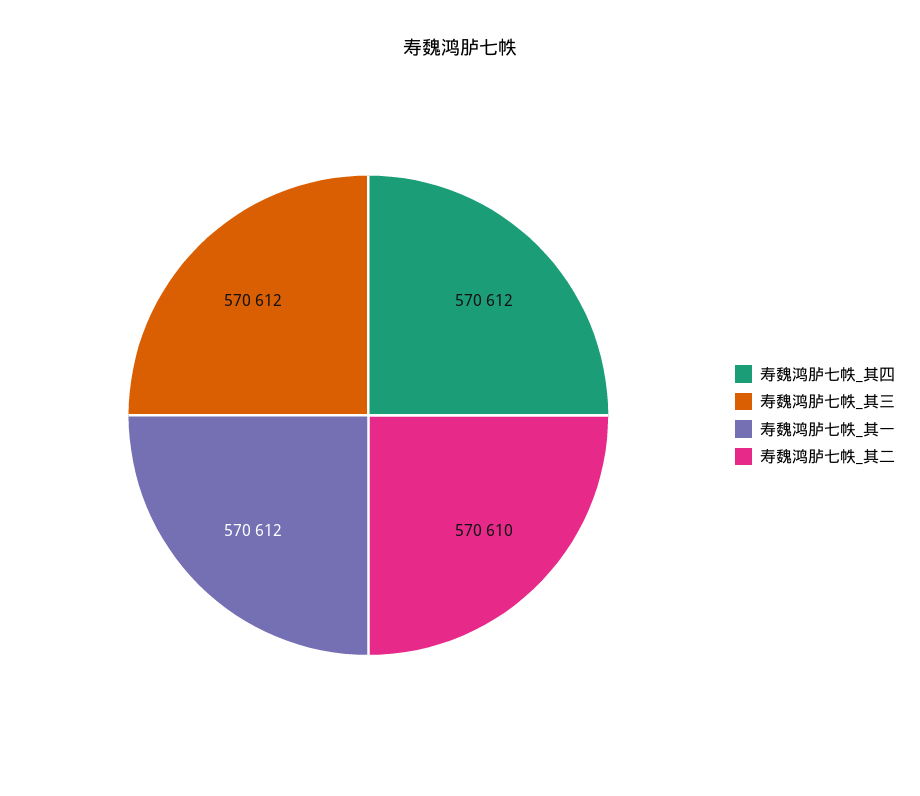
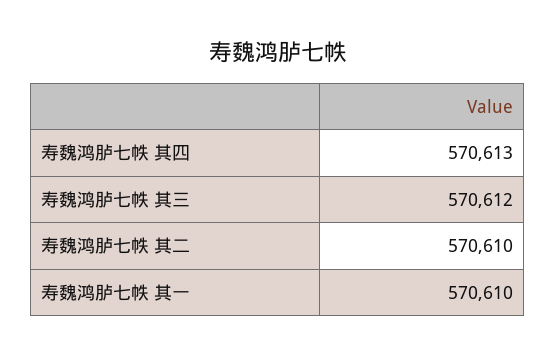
寿魏鸿胪七帙_其四: 570612 -> 570613
寿魏鸿胪七帙_其一: 570612 -> 570610

